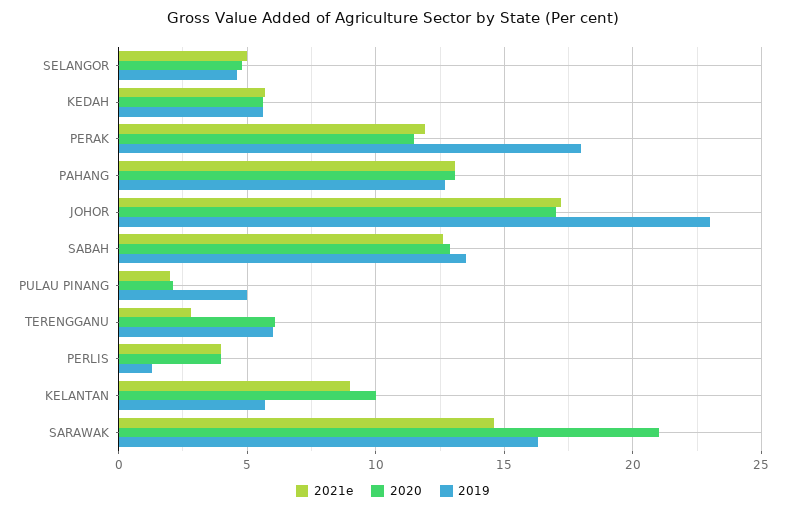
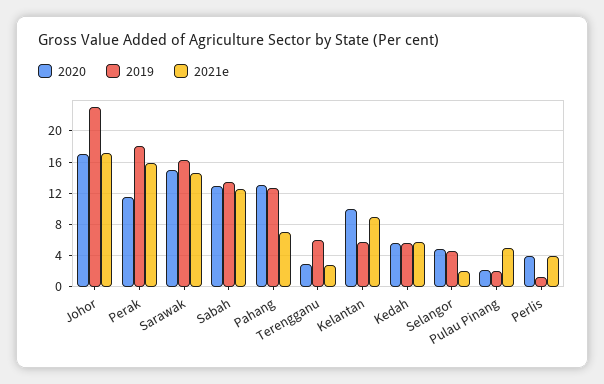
2021e, SELANGOR: 5 -> 2
2021e, PERAK: 12 -> 16
2021e, PAHANG: 13 -> 7
2021e, PULAU PINANG: 2 -> 5
2019, PULAU PINANG: 5 -> 2
2020, TERENGGANU: 6 -> 3
2020, SARAWAK: 21 -> 15

